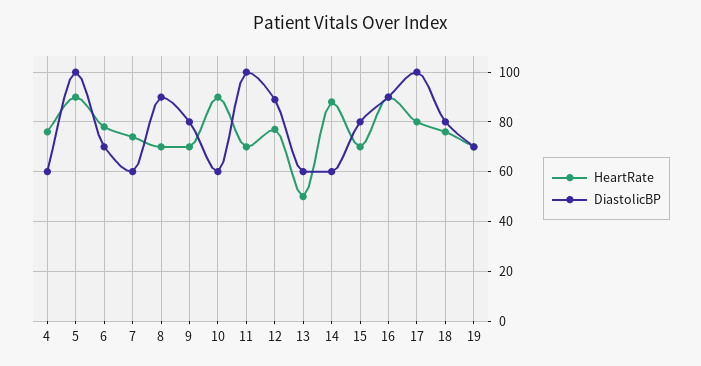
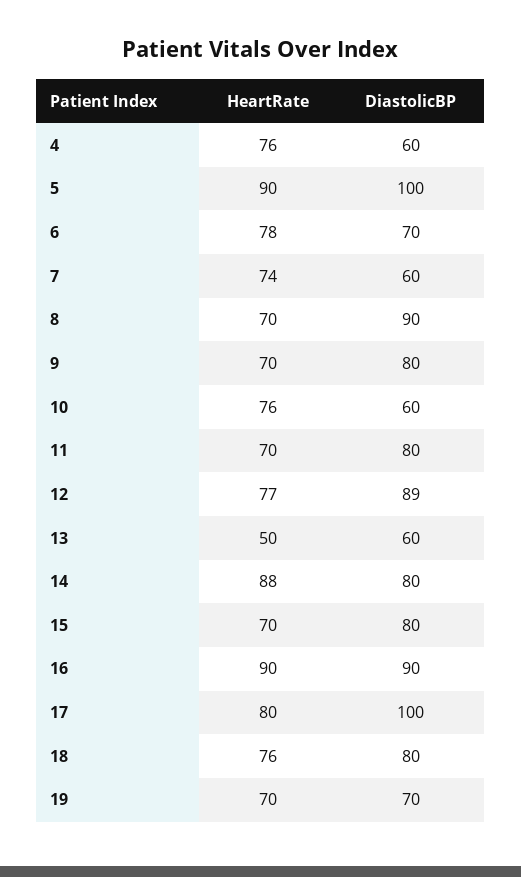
HeartRate, 10: 90 -> 76
DiastolicBP, 11: 100 -> 80
DiastolicBP, 14: 60 -> 80

